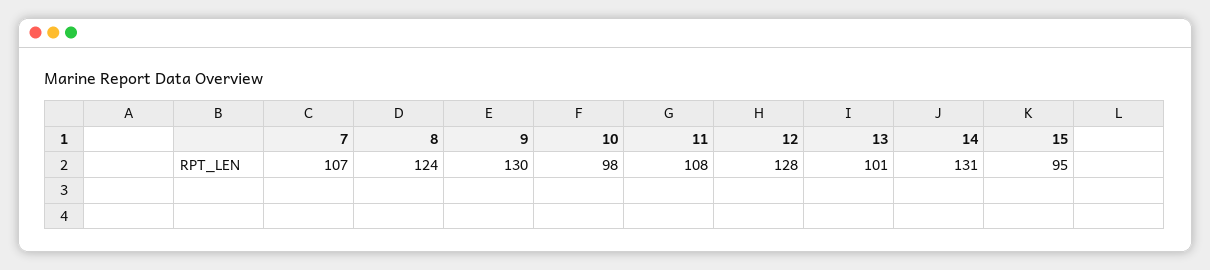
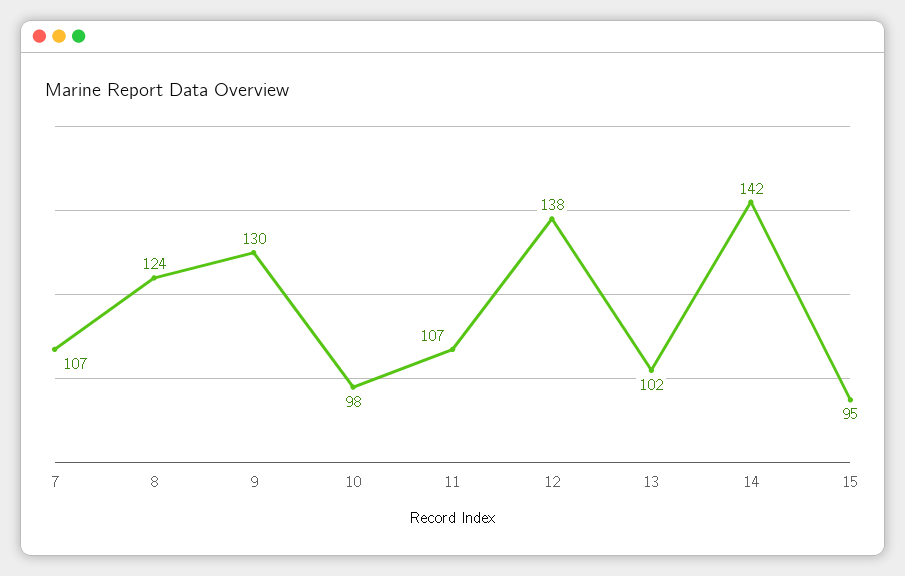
11: 108 -> 107
12: 128 -> 138
13: 101 -> 102
14: 131 -> 142

